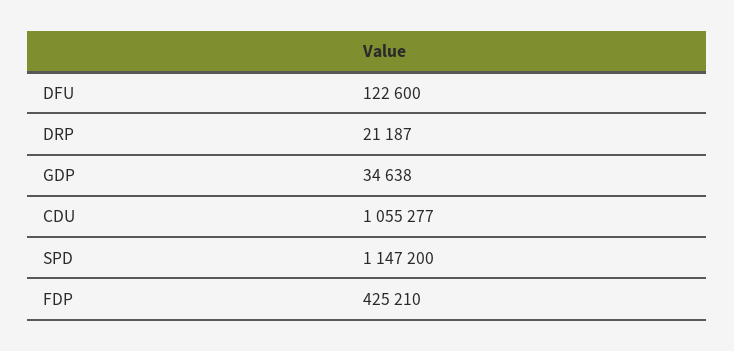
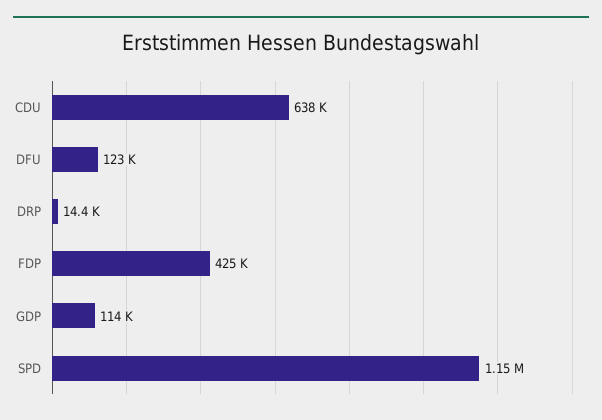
DRP: 21187 -> 14400
GDP: 34638 -> 114000
CDU: 1055277 -> 638000

